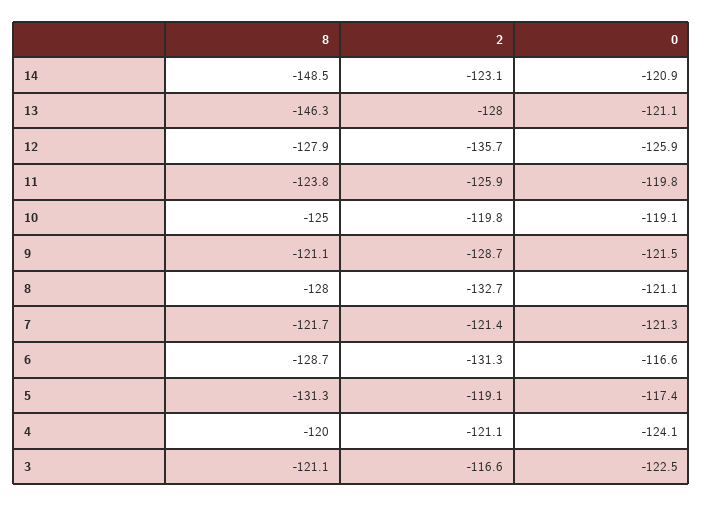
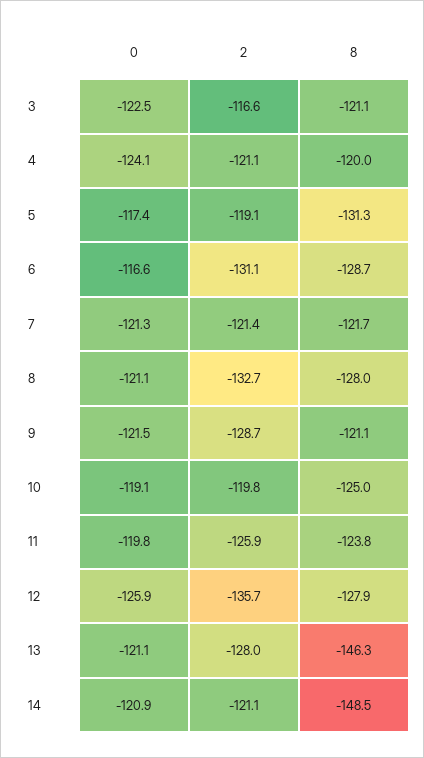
2, 14: -123.1 -> -121.1
2, 6: -131.3 -> -131.1

